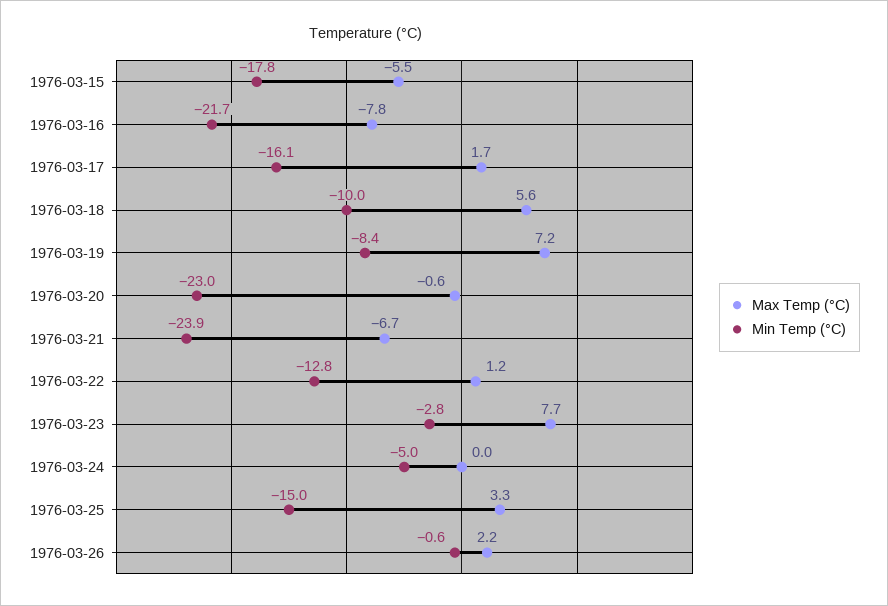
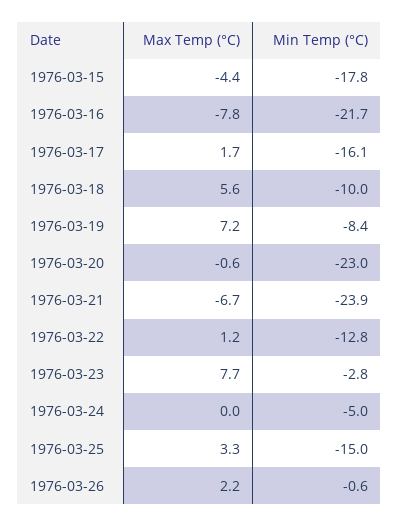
Max Temp (°C), 1976-03-15: -5.5 -> -4.4

